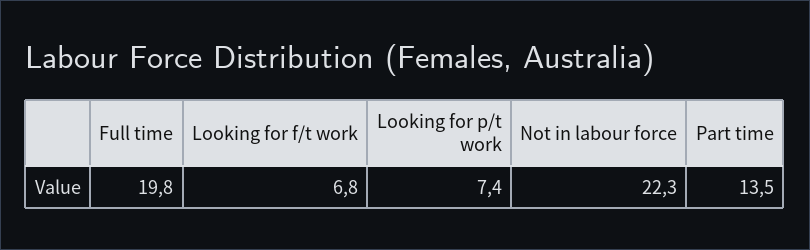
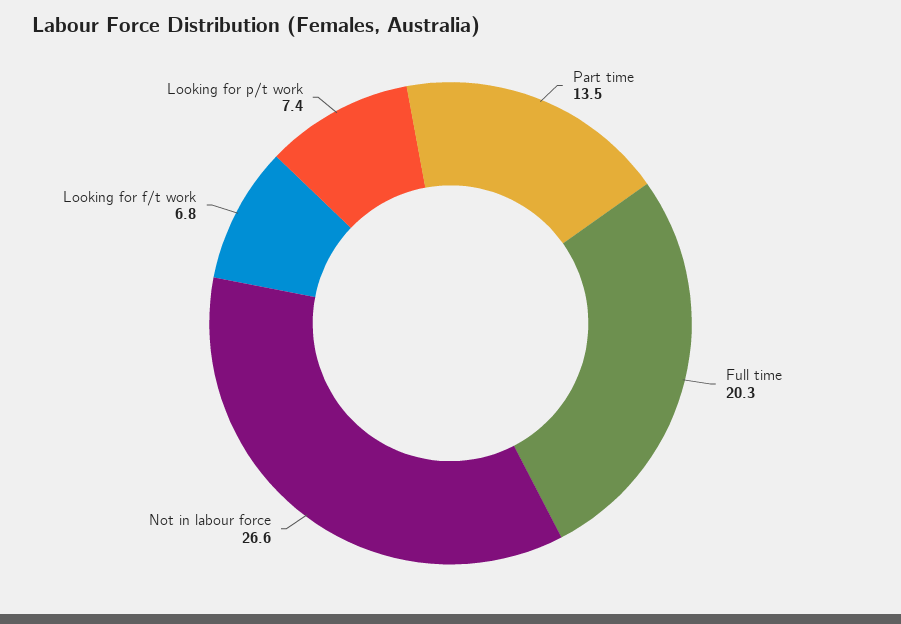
Full time: 19.8 -> 20.3
Not in labour force: 22.3 -> 26.6

